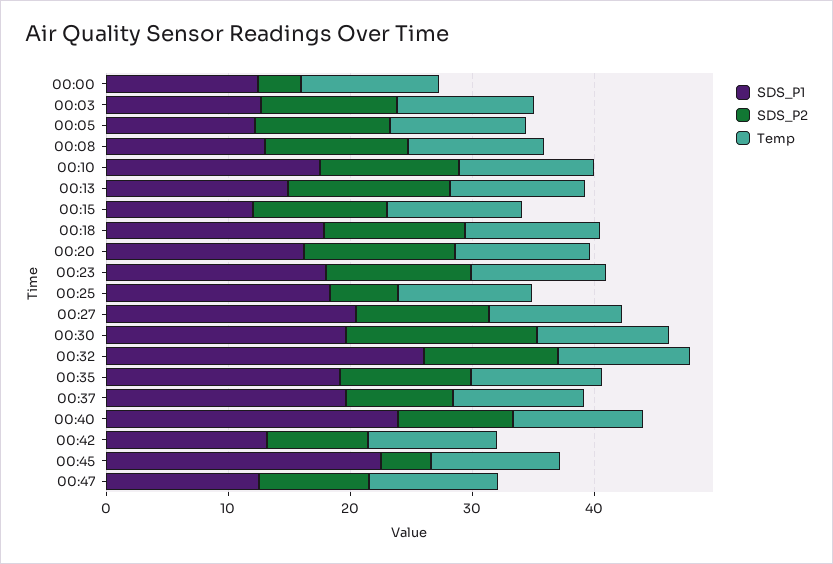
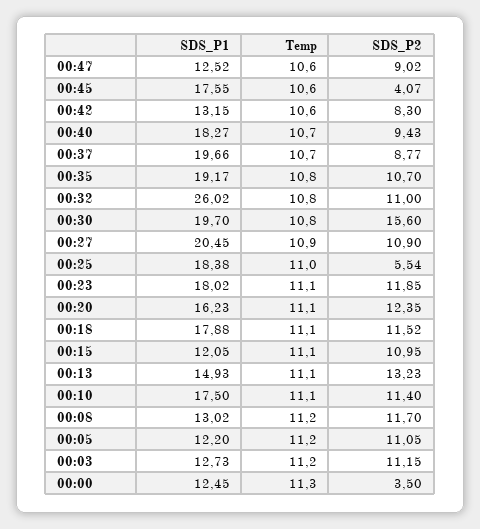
SDS_P1, 00:40: 24 -> 18.27
SDS_P1, 00:45: 22 -> 17.55

